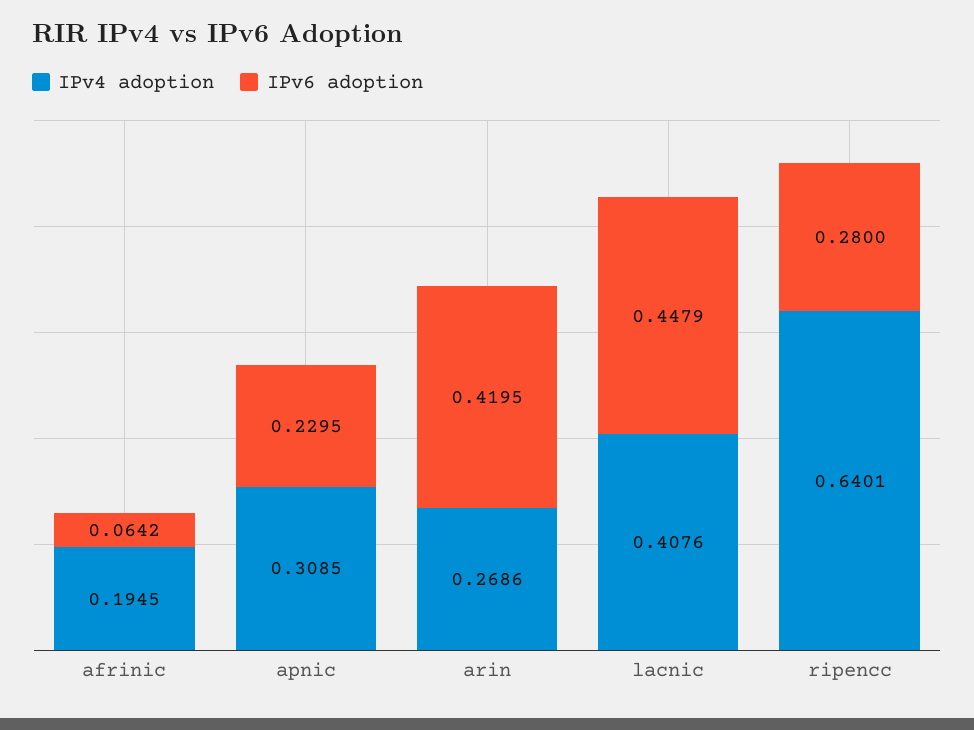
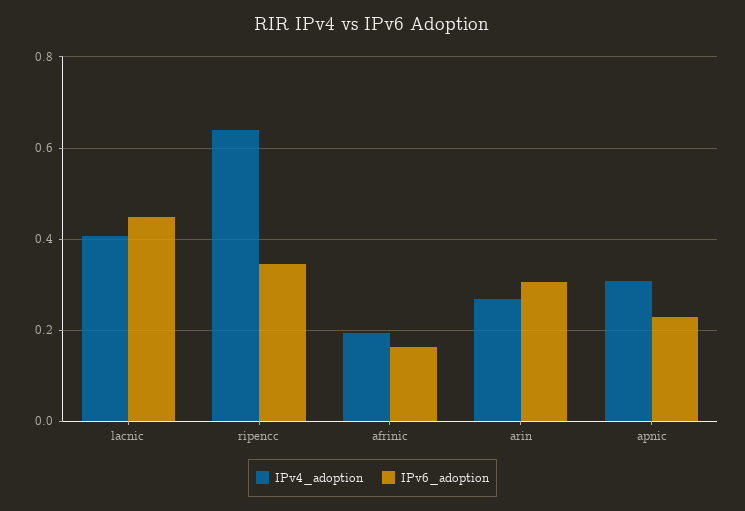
IPv6 adoption, afrinic: 0.0642 -> 0.16
IPv6 adoption, arin: 0.4195 -> 0.3
IPv6 adoption, ripencc: 0.28 -> 0.34

